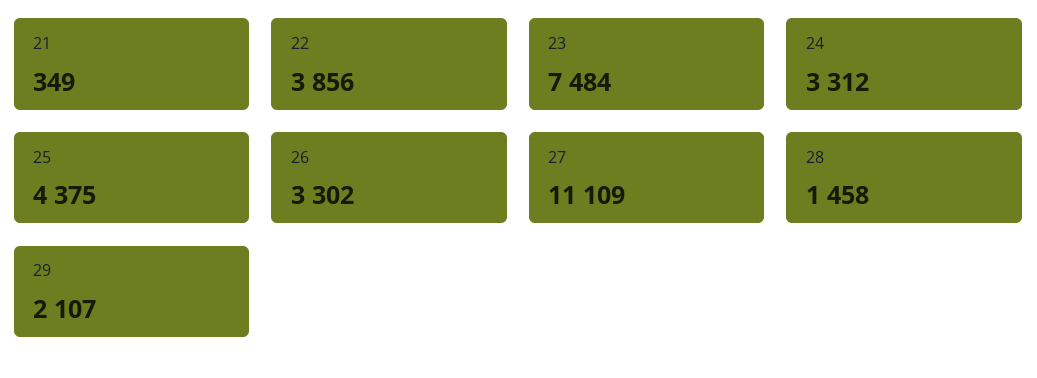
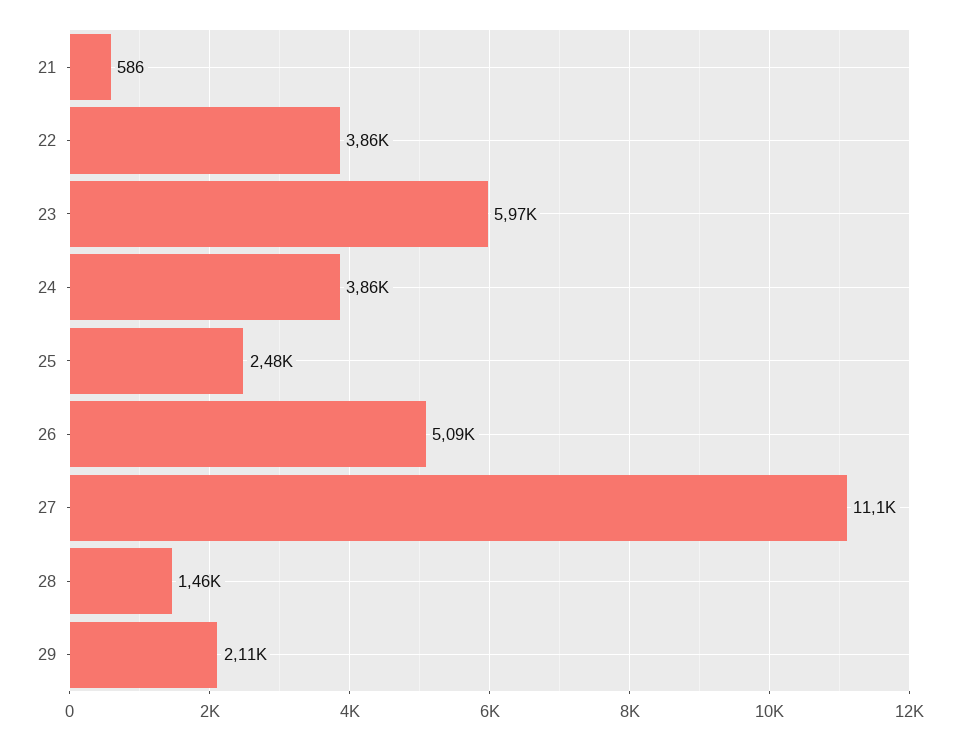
21: 349 -> 586
23: 7484 -> 5970
24: 3312 -> 3860
25: 4375 -> 2480
26: 3302 -> 5090

